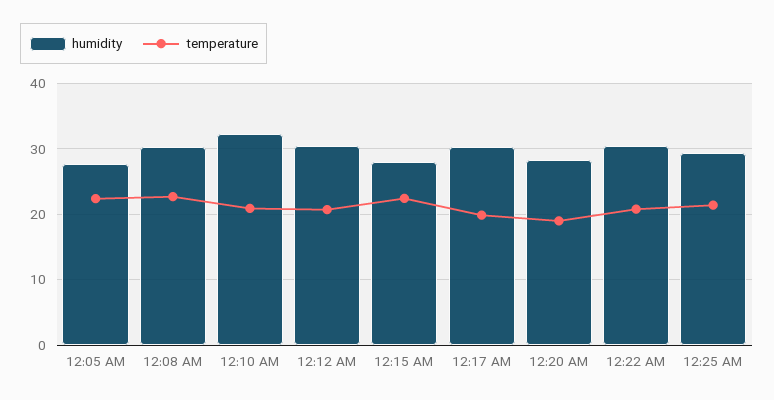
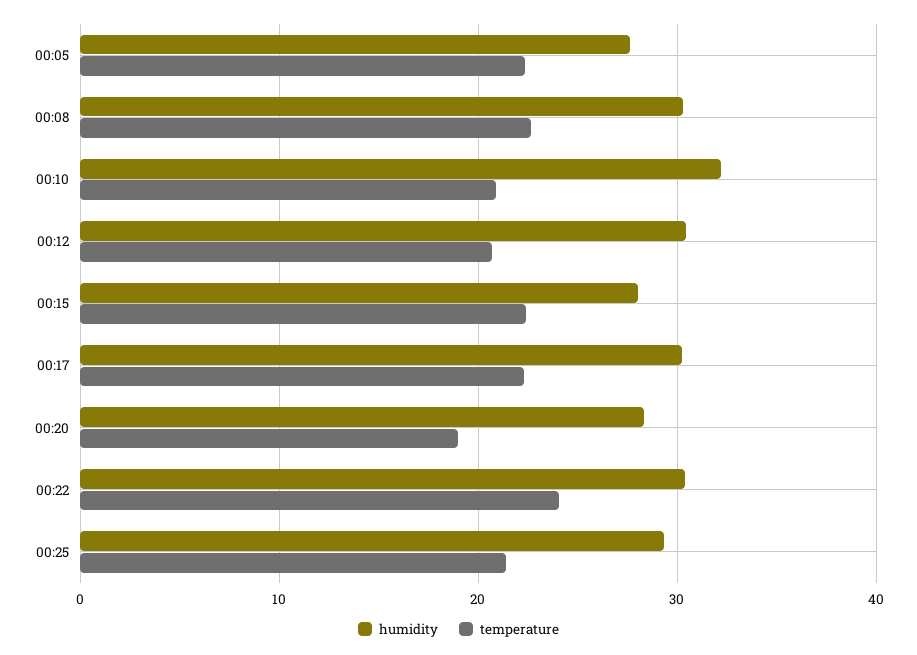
temperature, 12:17 AM: 20 -> 22
temperature, 12:22 AM: 21 -> 24

